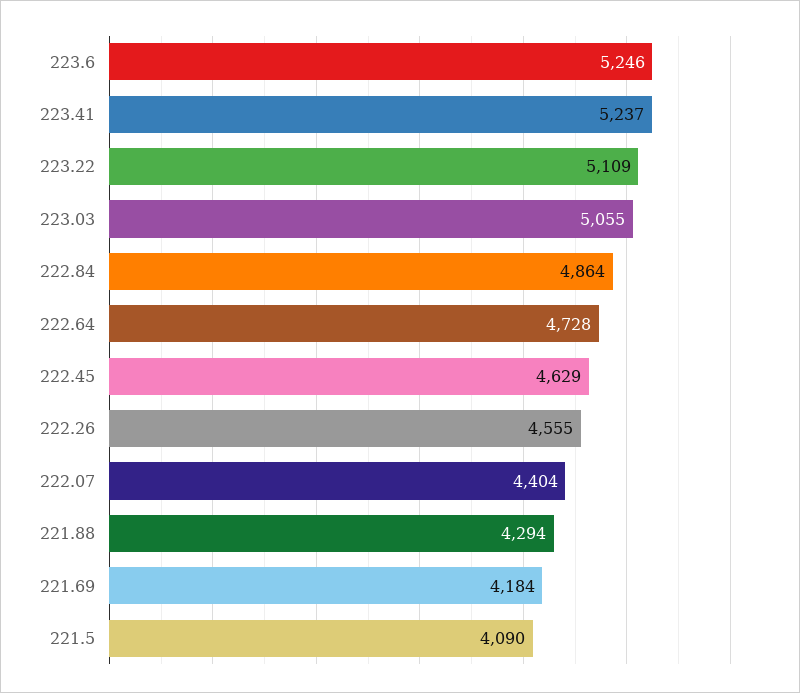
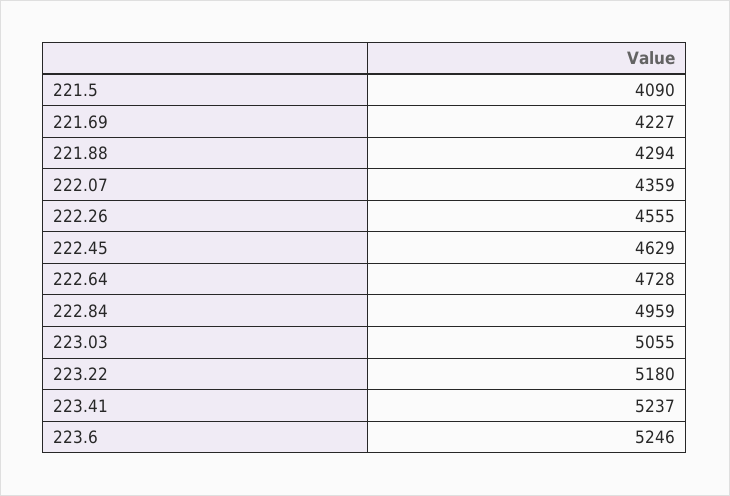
223.22: 5109 -> 5180
222.84: 4864 -> 4959
222.07: 4404 -> 4359
221.69: 4184 -> 4227

